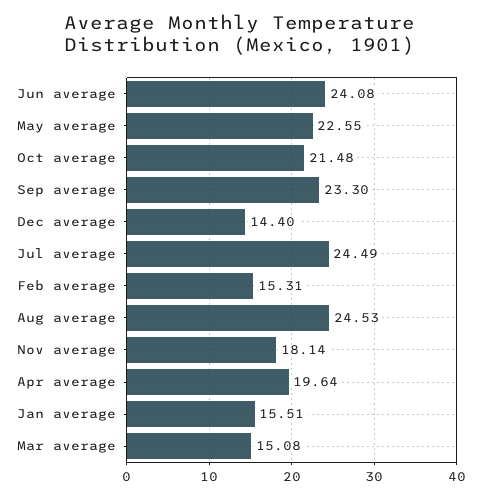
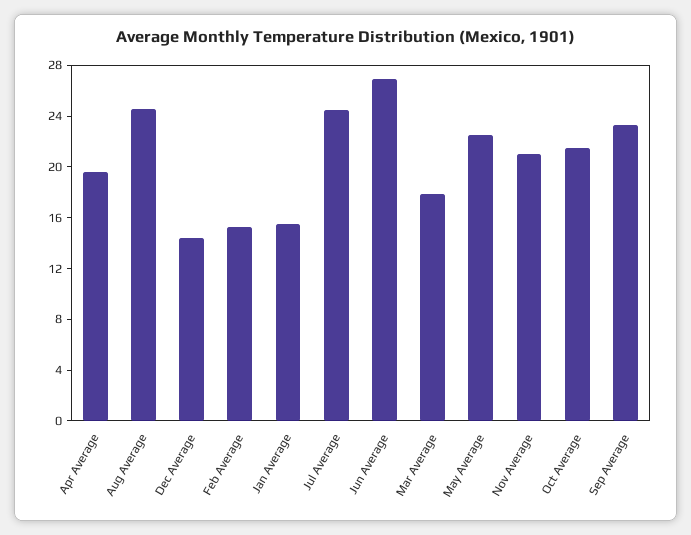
Jun average: 24.08 -> 27
Nov average: 18.14 -> 21
Mar average: 15.08 -> 18

